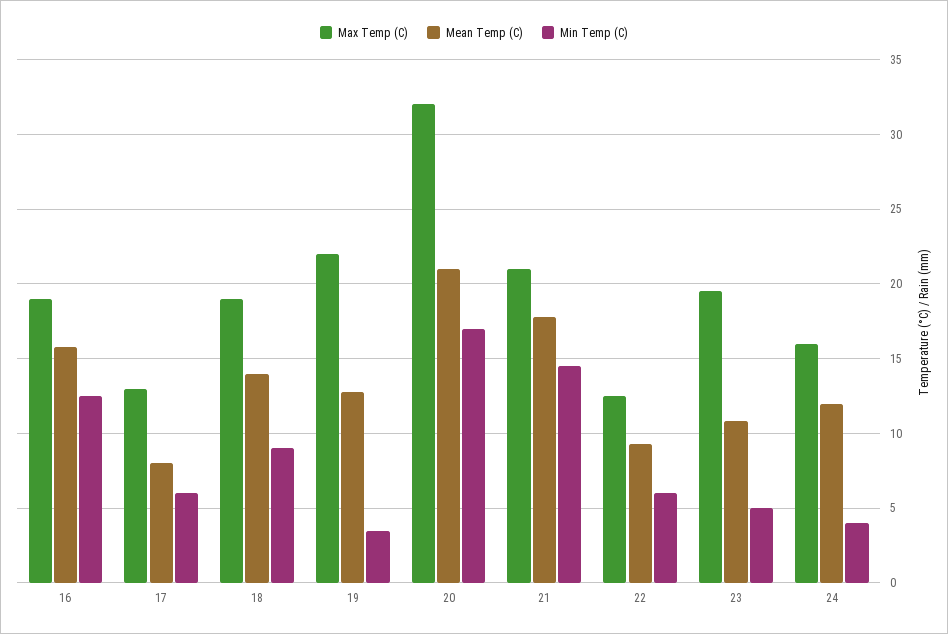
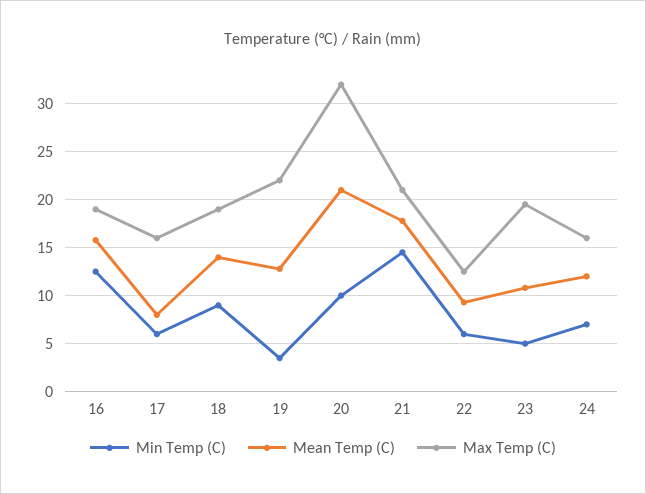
Max Temp (C), 17: 13 -> 16
Min Temp (C), 20: 17 -> 10
Min Temp (C), 24: 4 -> 7

